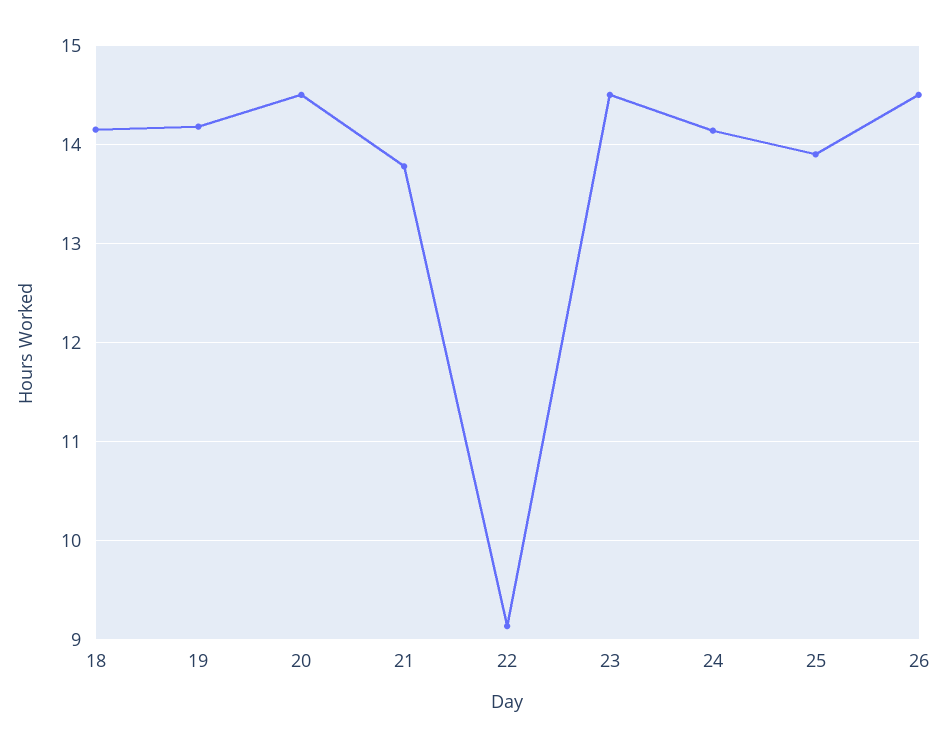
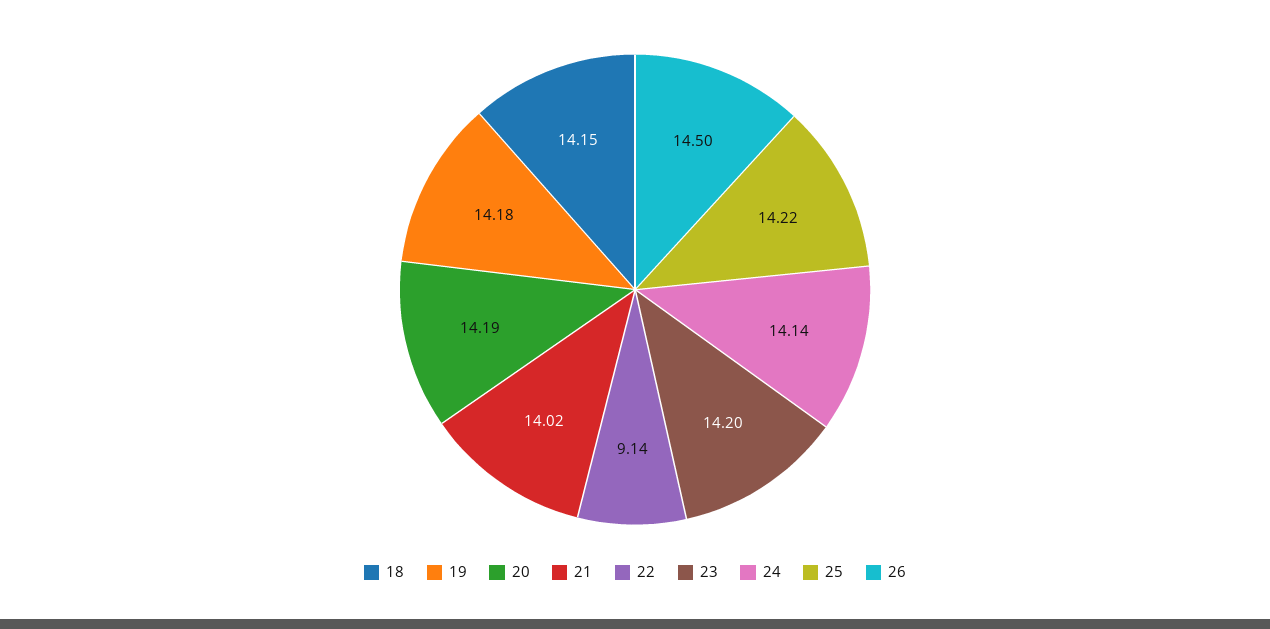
20: 14.5 -> 14.19
21: 13.8 -> 14.02
23: 14.5 -> 14.2
25: 13.9 -> 14.22

